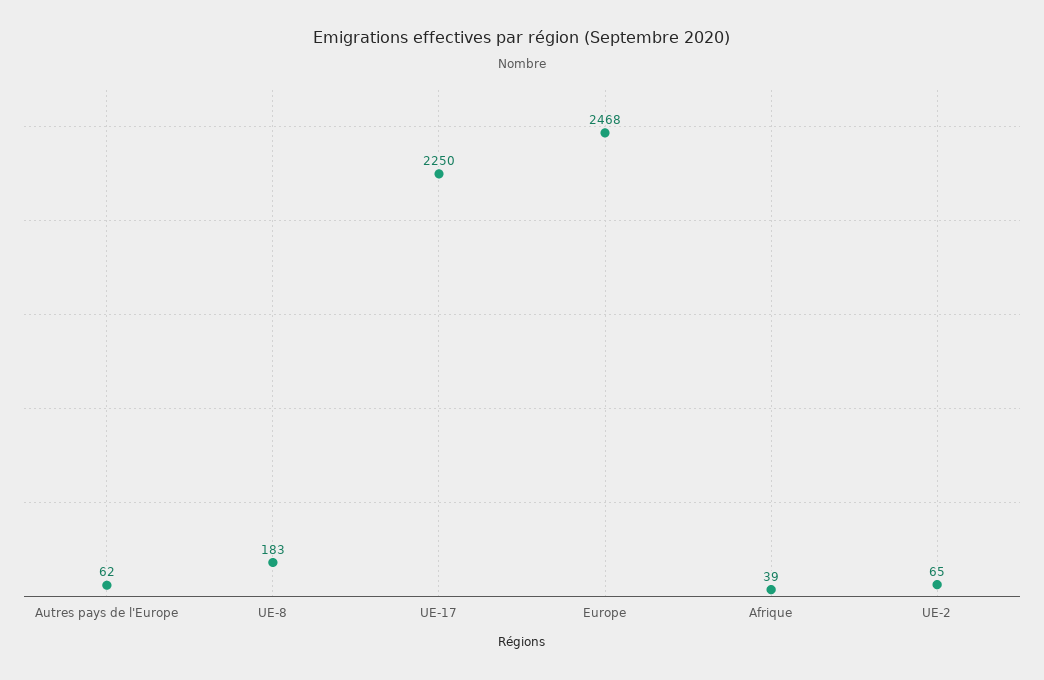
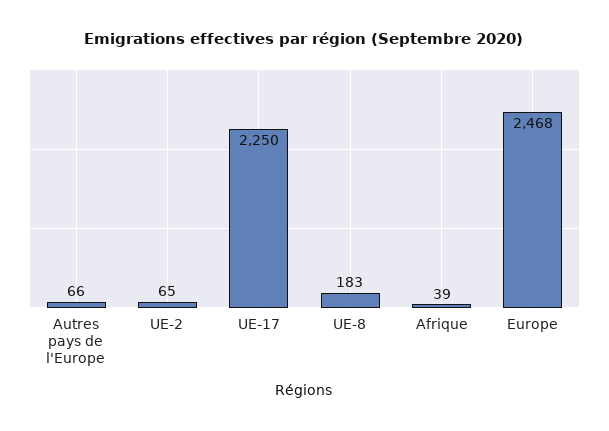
Autres pays de l'Europe: 62 -> 66

